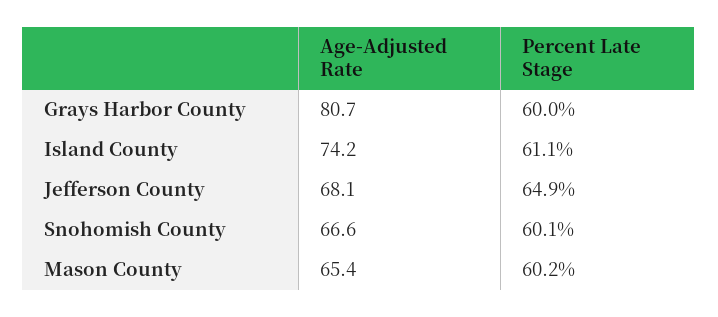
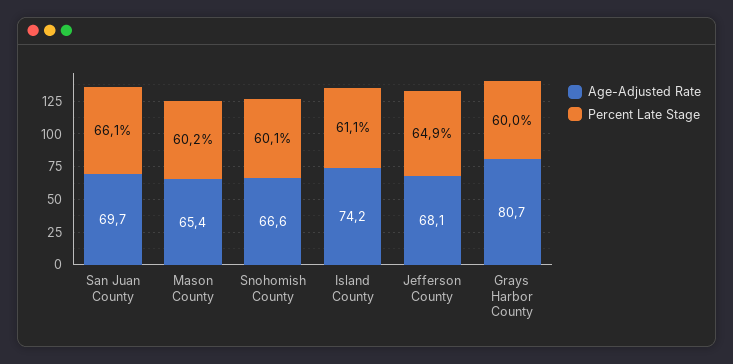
Age-Adjusted Rate, San Juan County: none -> 69.7
Percent Late Stage, San Juan County: none -> 66.1

